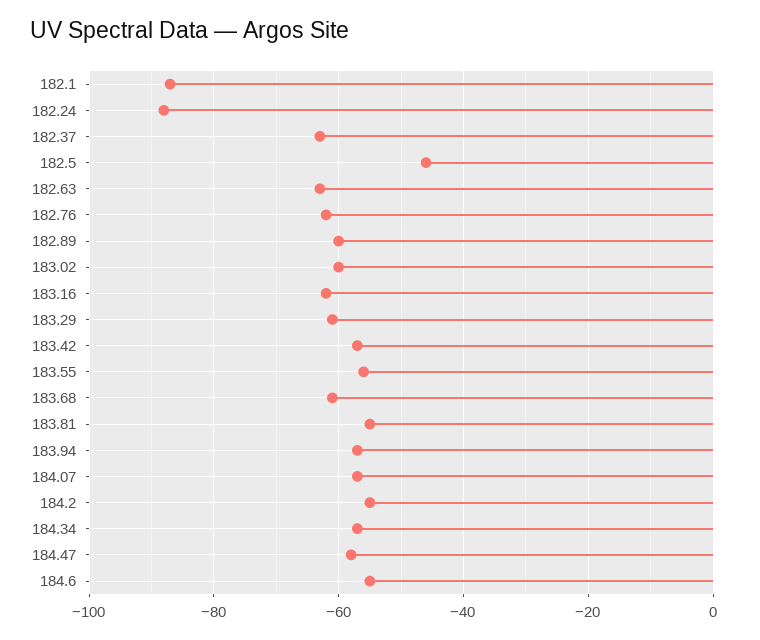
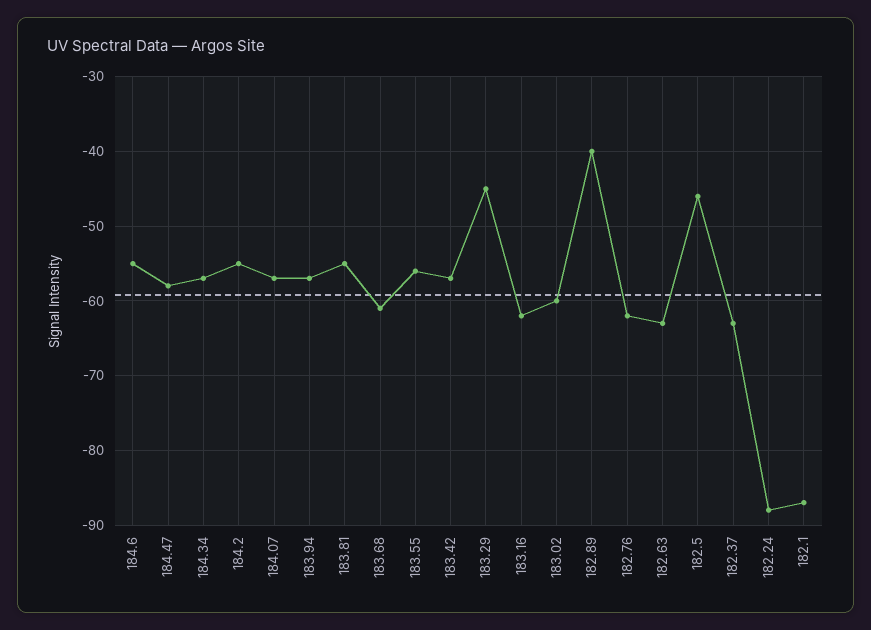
182.89: -60 -> -40
183.29: -60 -> -45

